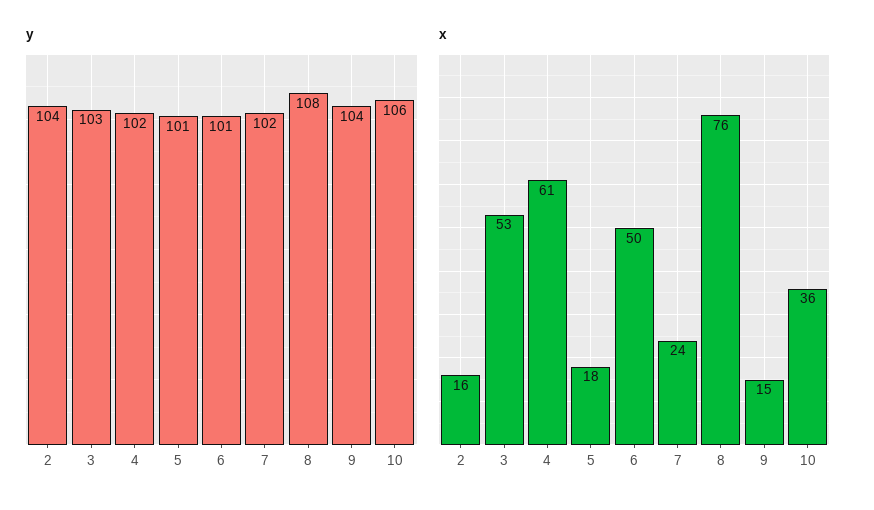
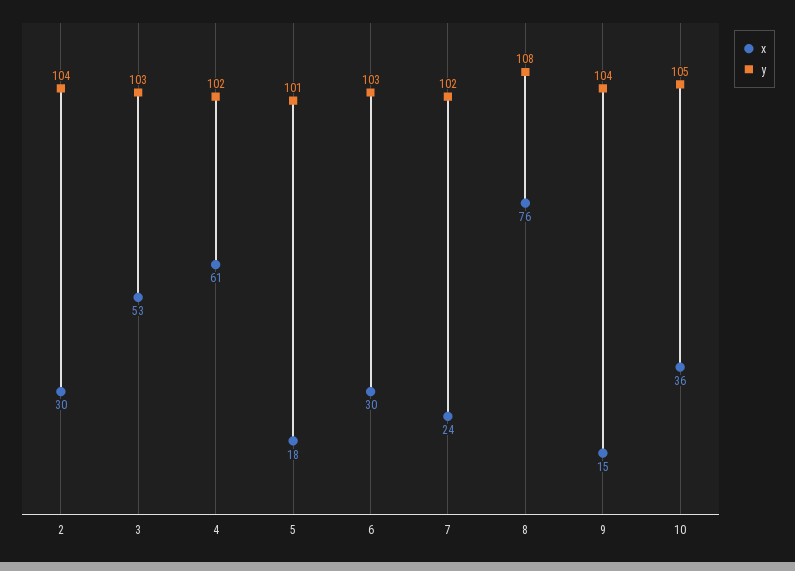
y, 6: 101 -> 103
y, 10: 106 -> 105
x, 2: 16 -> 30
x, 6: 50 -> 30

